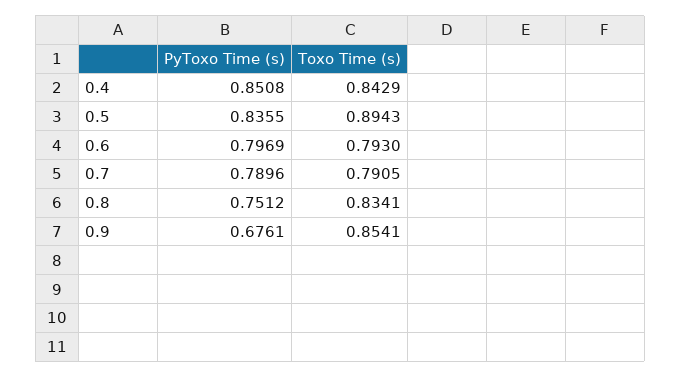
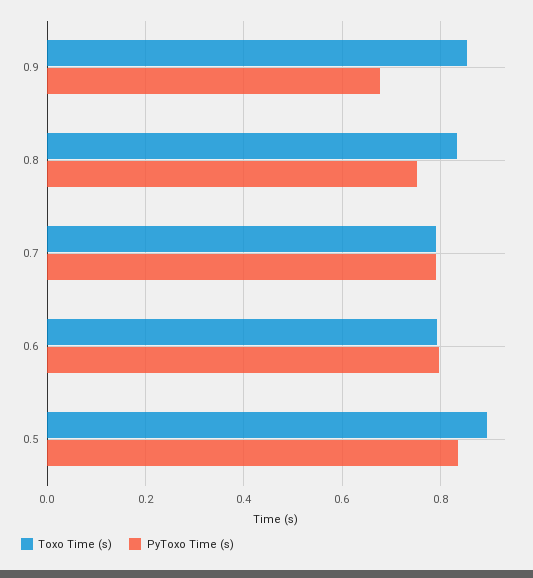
PyToxo Time (s), 0.4: 0.8508 -> none
Toxo Time (s), 0.4: 0.8429 -> none

